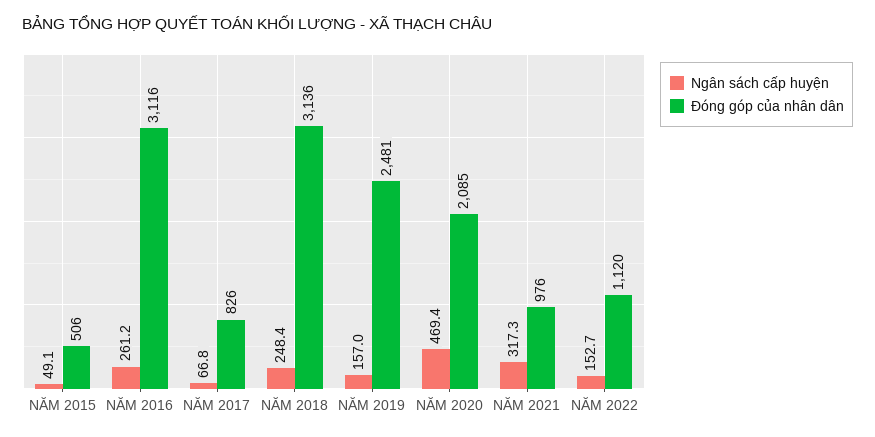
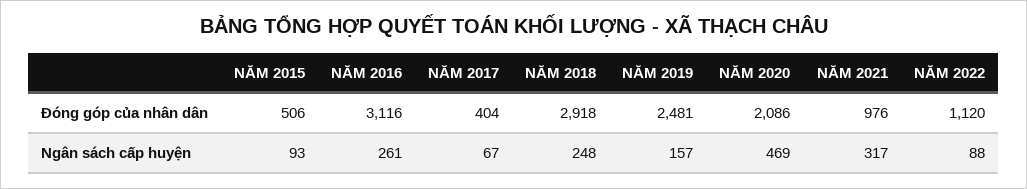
Ngân sách cấp huyện, NĂM 2015: 49.1 -> 93
Đóng góp của nhân dân, NĂM 2017: 826 -> 404
Đóng góp của nhân dân, NĂM 2018: 3136 -> 2918
Đóng góp của nhân dân, NĂM 2020: 2085 -> 2086
Ngân sách cấp huyện, NĂM 2022: 152.7 -> 88

